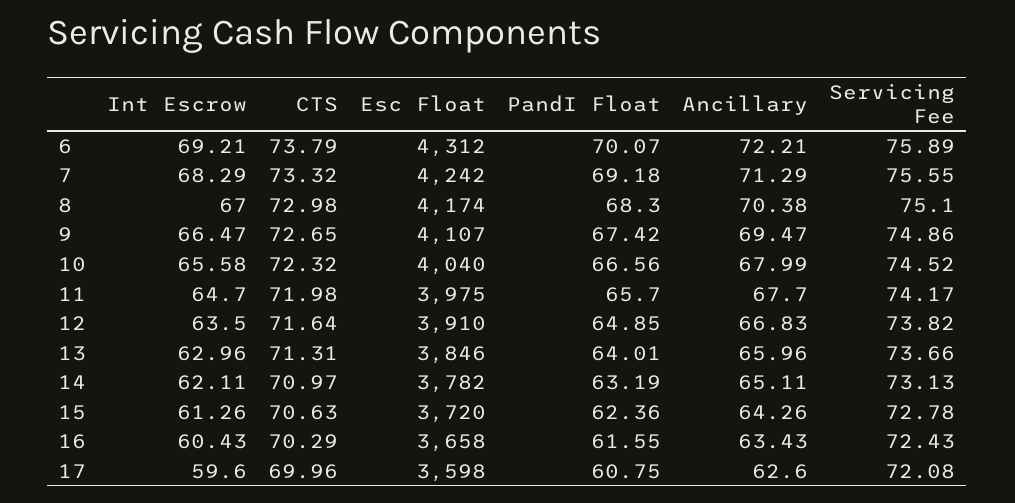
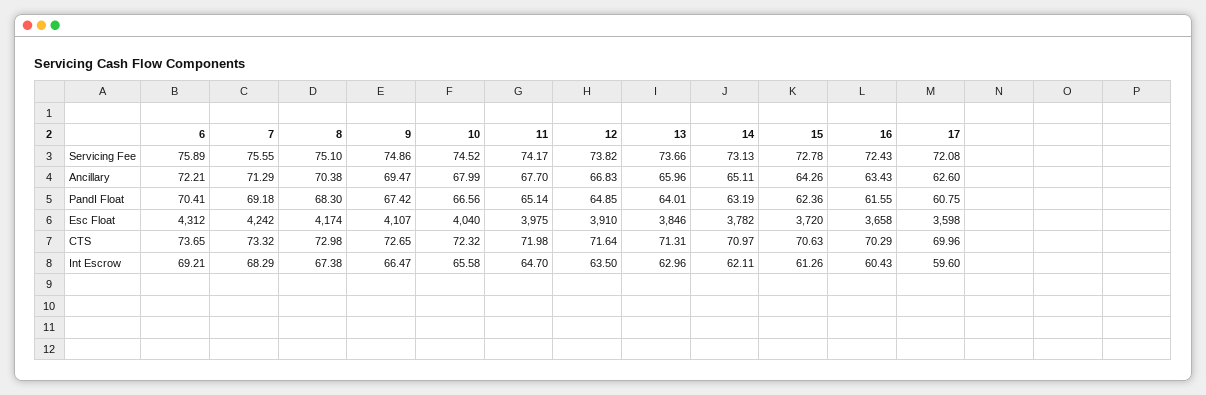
CTS, 6: 73.79 -> 73.65
PandI Float, 6: 70.07 -> 70.41
Int Escrow, 8: 67 -> 67.38
PandI Float, 11: 65.7 -> 65.14

